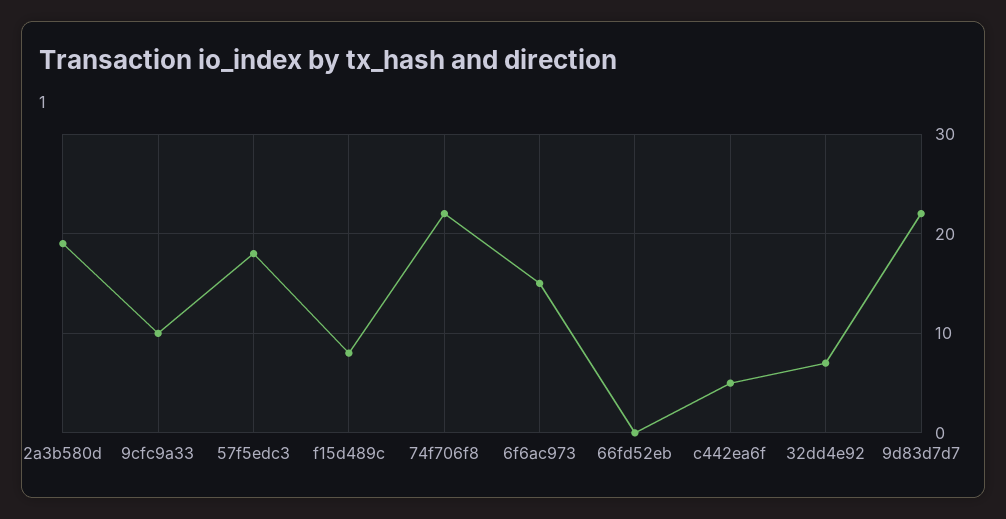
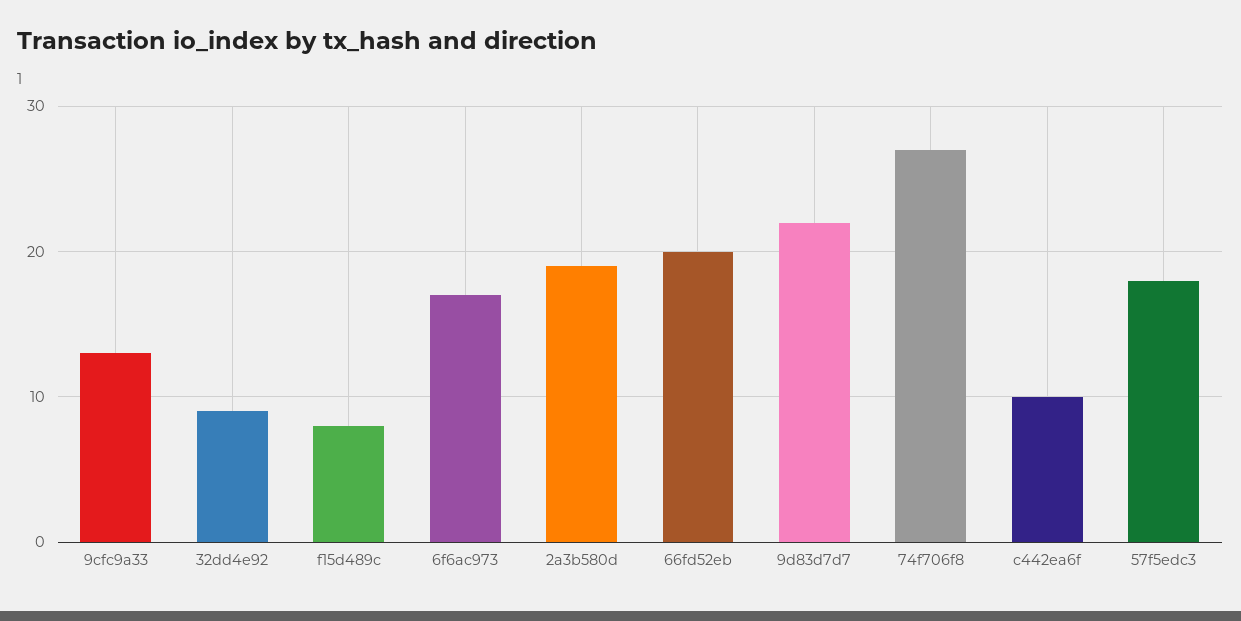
9cfc9a33: 10 -> 13
74f706f8: 22 -> 27
6f6ac973: 15 -> 17
66fd52eb: 0 -> 20
c442ea6f: 5 -> 10
32dd4e92: 7 -> 9

